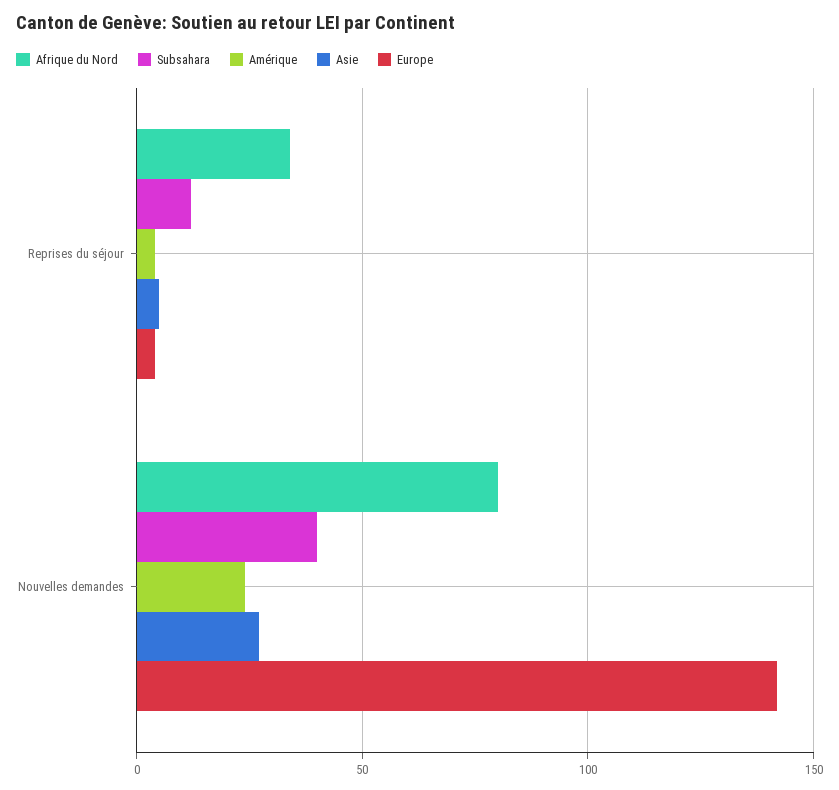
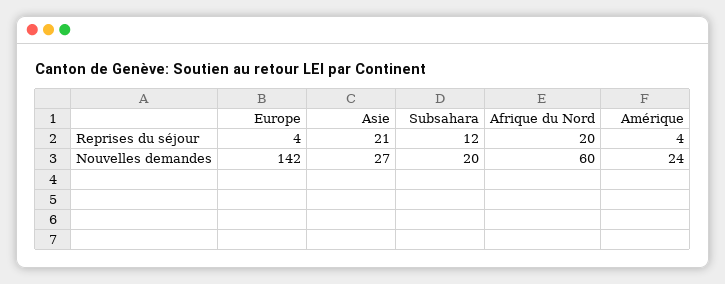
Afrique du Nord, Reprises du séjour: 35 -> 20
Asie, Reprises du séjour: 5 -> 21
Afrique du Nord, Nouvelles demandes: 80 -> 60
Subsahara, Nouvelles demandes: 40 -> 20

